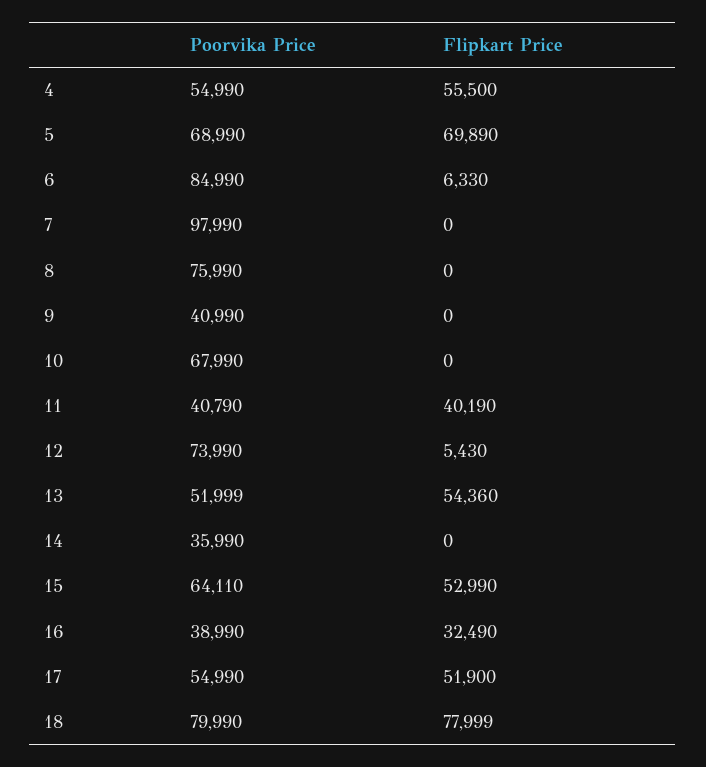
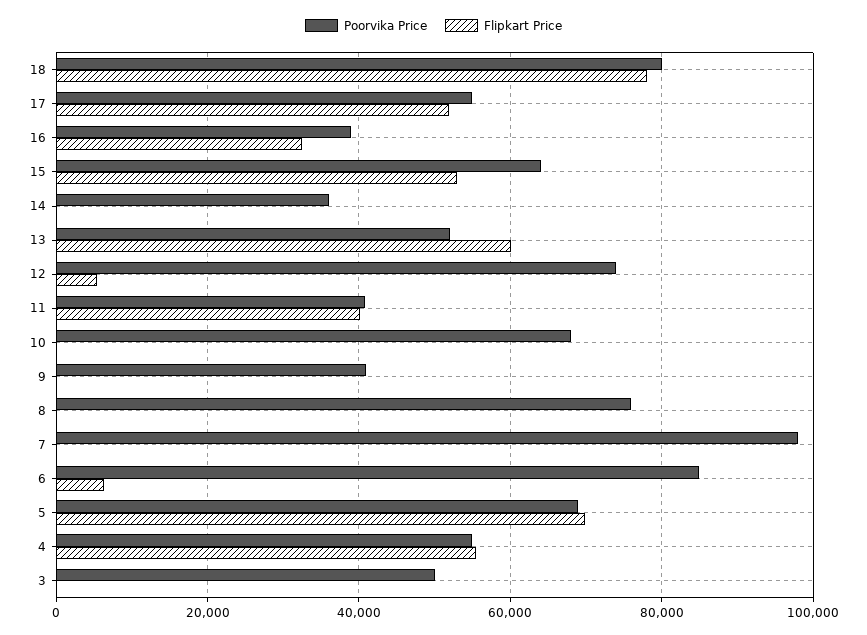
Flipkart Price, 13: 54360 -> 60000
Poorvika Price, 3: none -> 50000
Flipkart Price, 3: none -> 0

